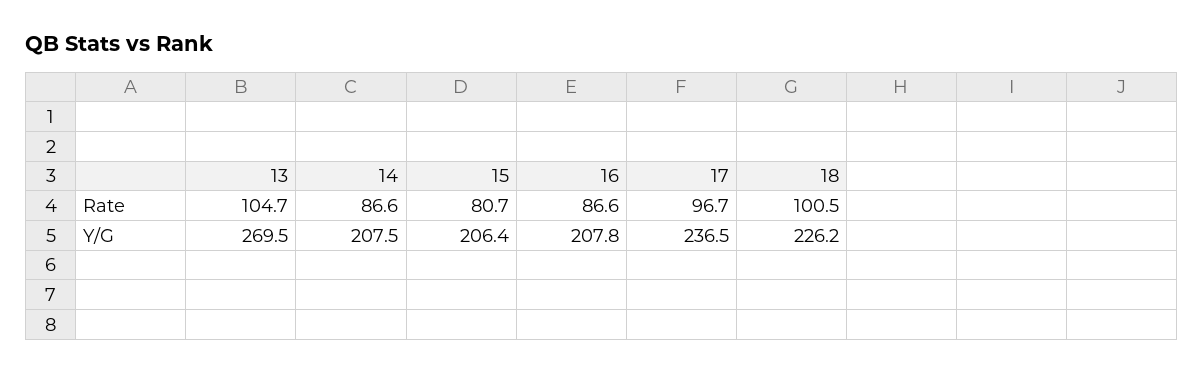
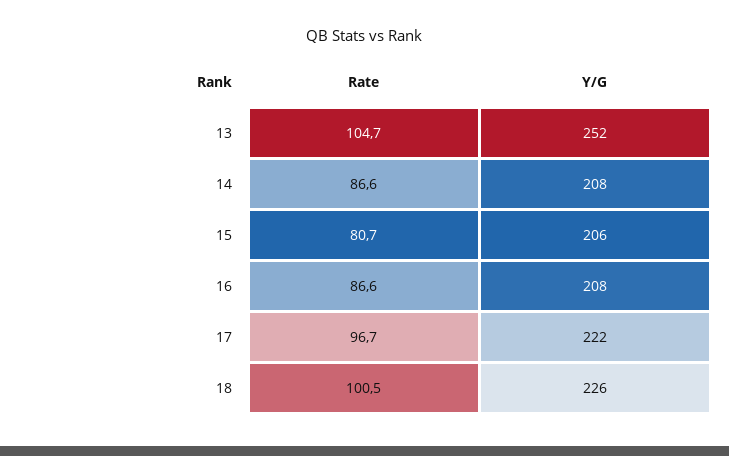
13, Y/G: 269.5 -> 252
17, Y/G: 236.5 -> 222

